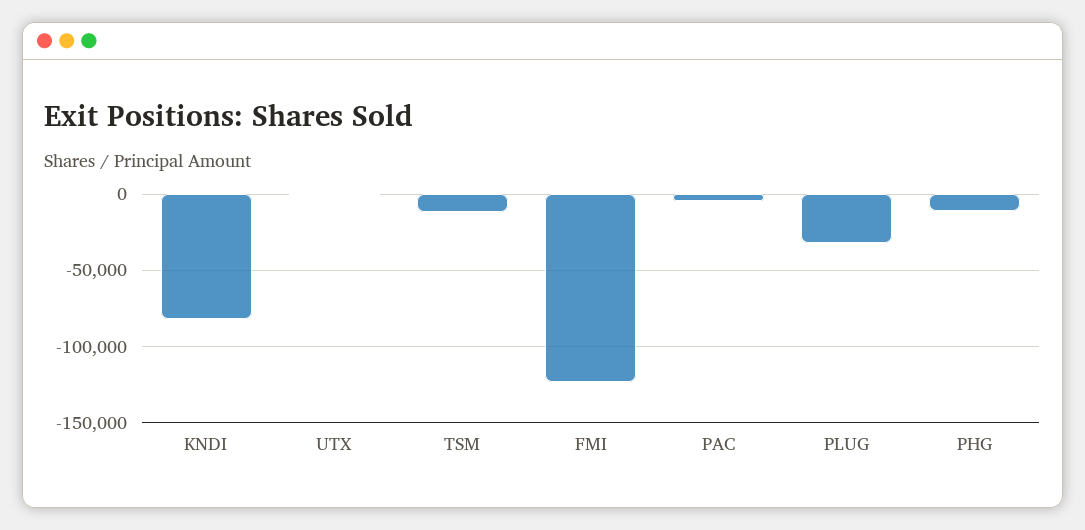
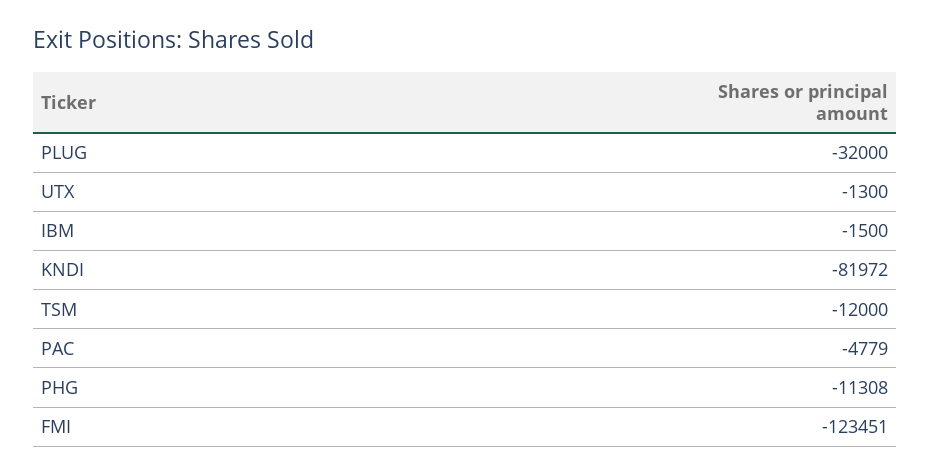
IBM: none -> -1500

